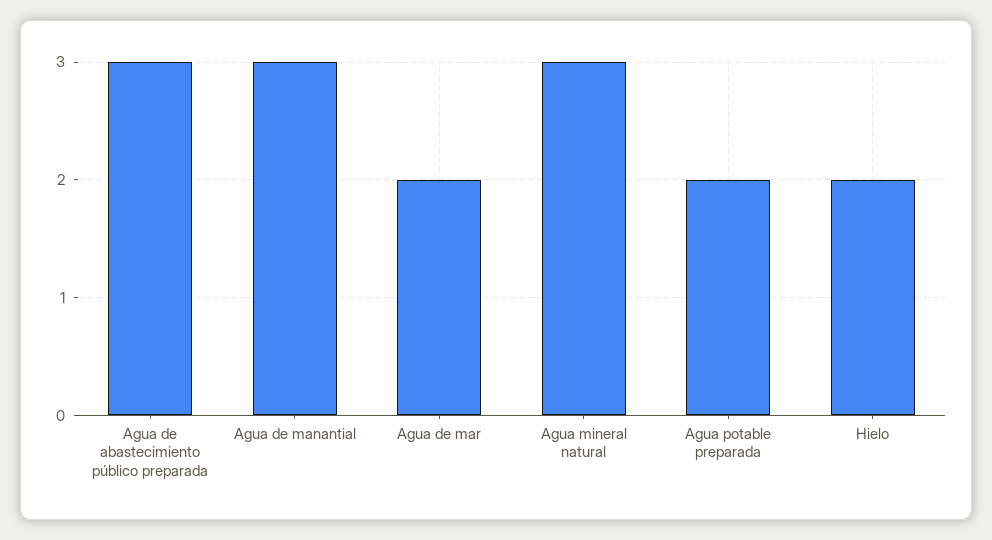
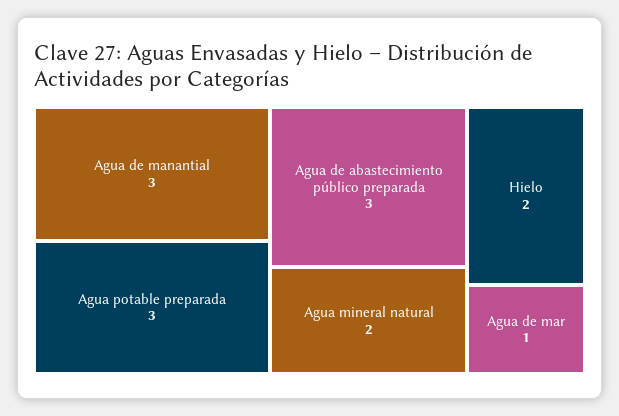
Agua de mar: 2 -> 1
Agua mineral natural: 3 -> 2
Agua potable preparada: 2 -> 3

